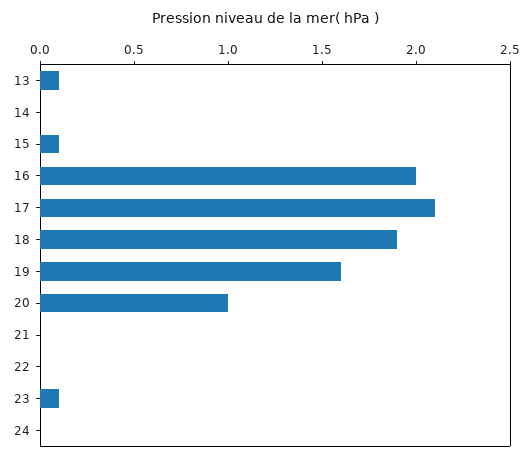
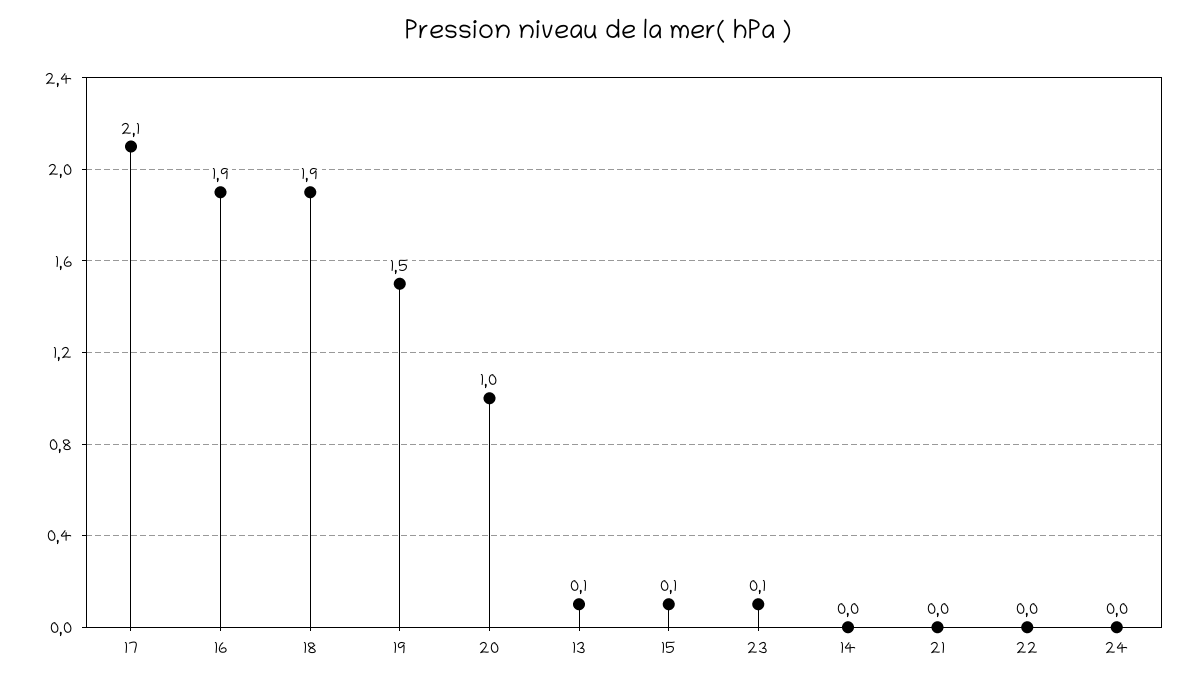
16: 2 -> 1.9
19: 1.6 -> 1.5

